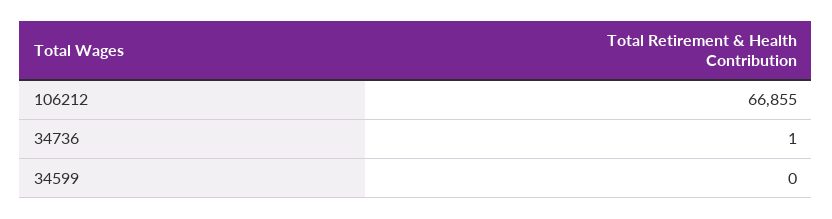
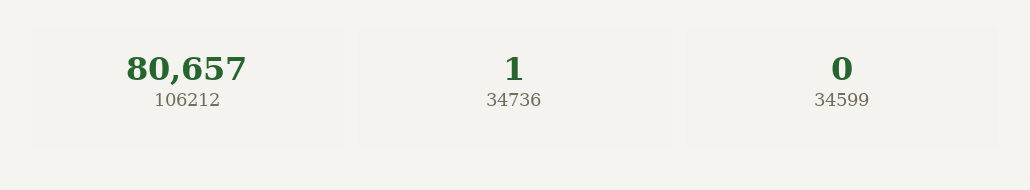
106212: 66855 -> 80657

